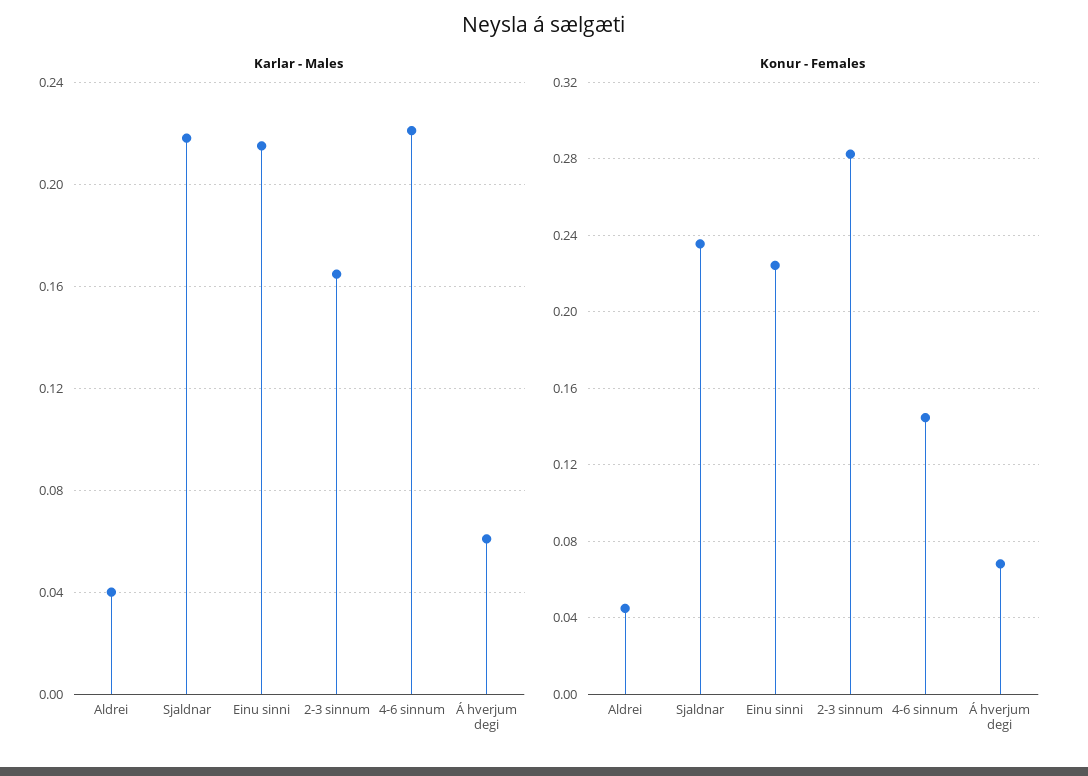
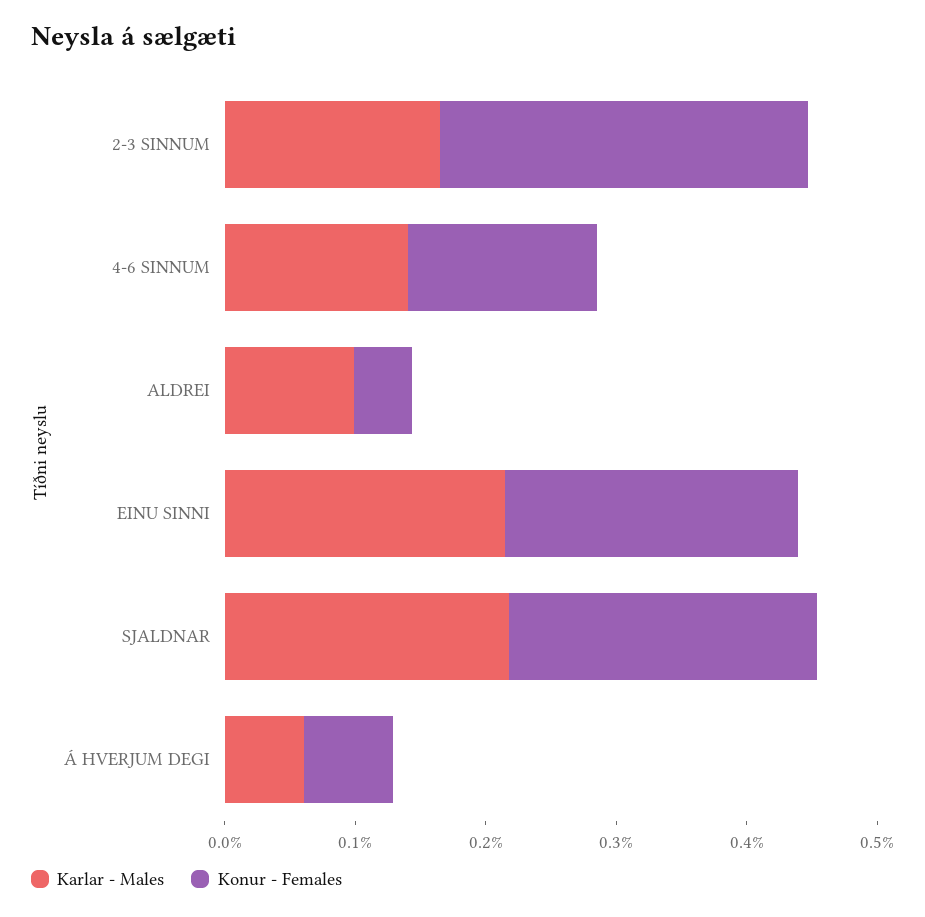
Karlar - Males, Aldrei: 0.04 -> 0.1
Karlar - Males, 4-6 sinnum: 0.22 -> 0.14

